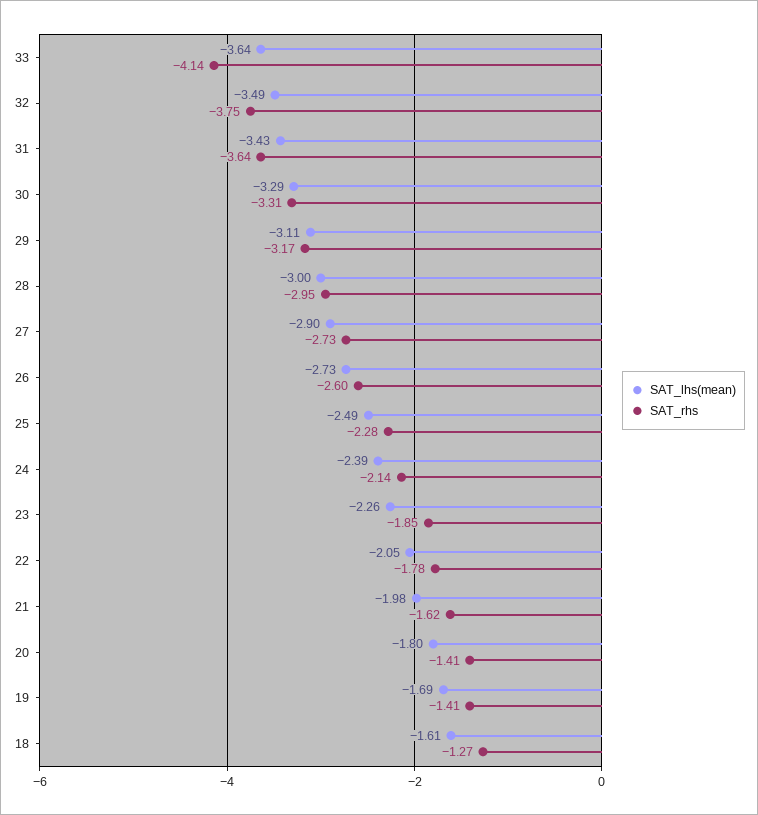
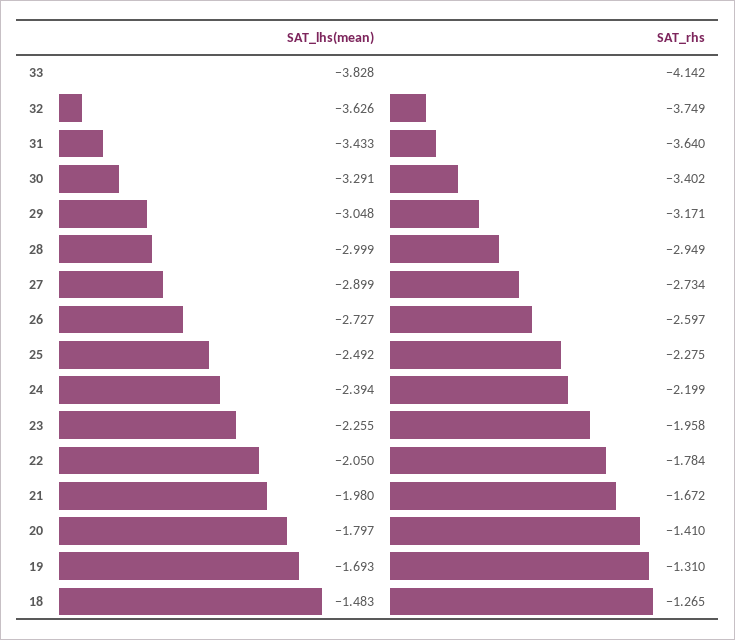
SAT_lhs(mean), 33: -3.64 -> -3.828
SAT_lhs(mean), 32: -3.49 -> -3.626
SAT_rhs, 30: -3.31 -> -3.402
SAT_lhs(mean), 29: -3.11 -> -3.048
SAT_rhs, 24: -2.14 -> -2.199
SAT_rhs, 23: -1.85 -> -1.958
SAT_rhs, 21: -1.62 -> -1.672
SAT_rhs, 19: -1.41 -> -1.31
SAT_lhs(mean), 18: -1.61 -> -1.483

